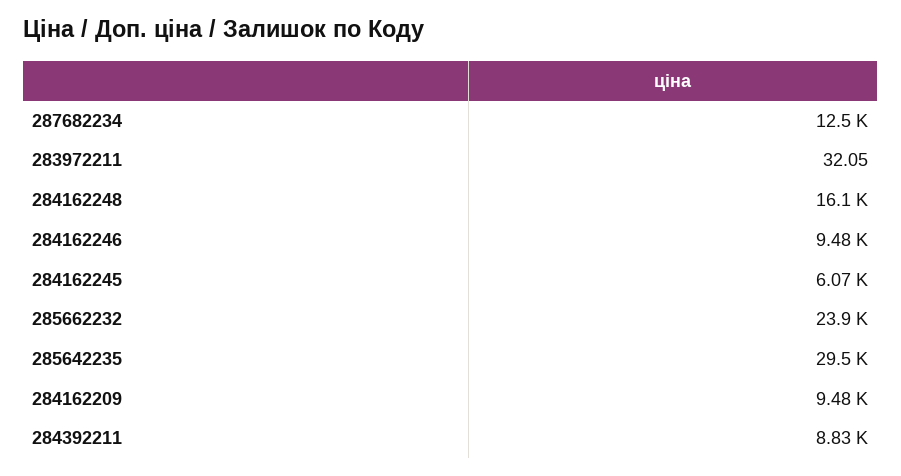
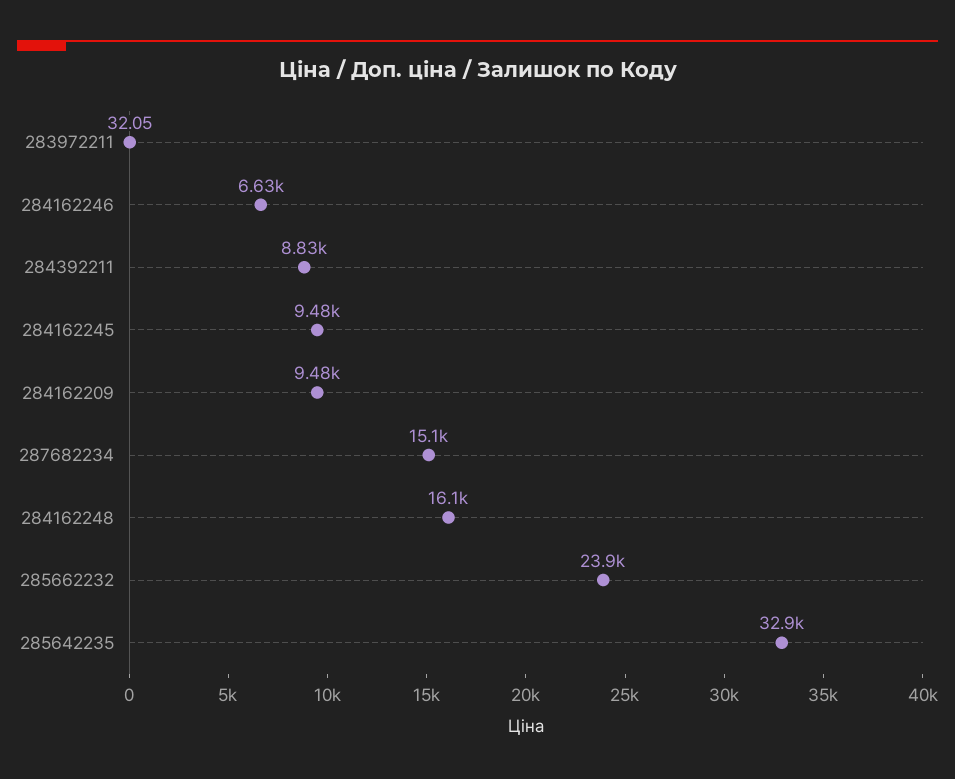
287682234: 12500 -> 15100
284162246: 9480 -> 6630
284162245: 6070 -> 9480
285642235: 29500 -> 32900

